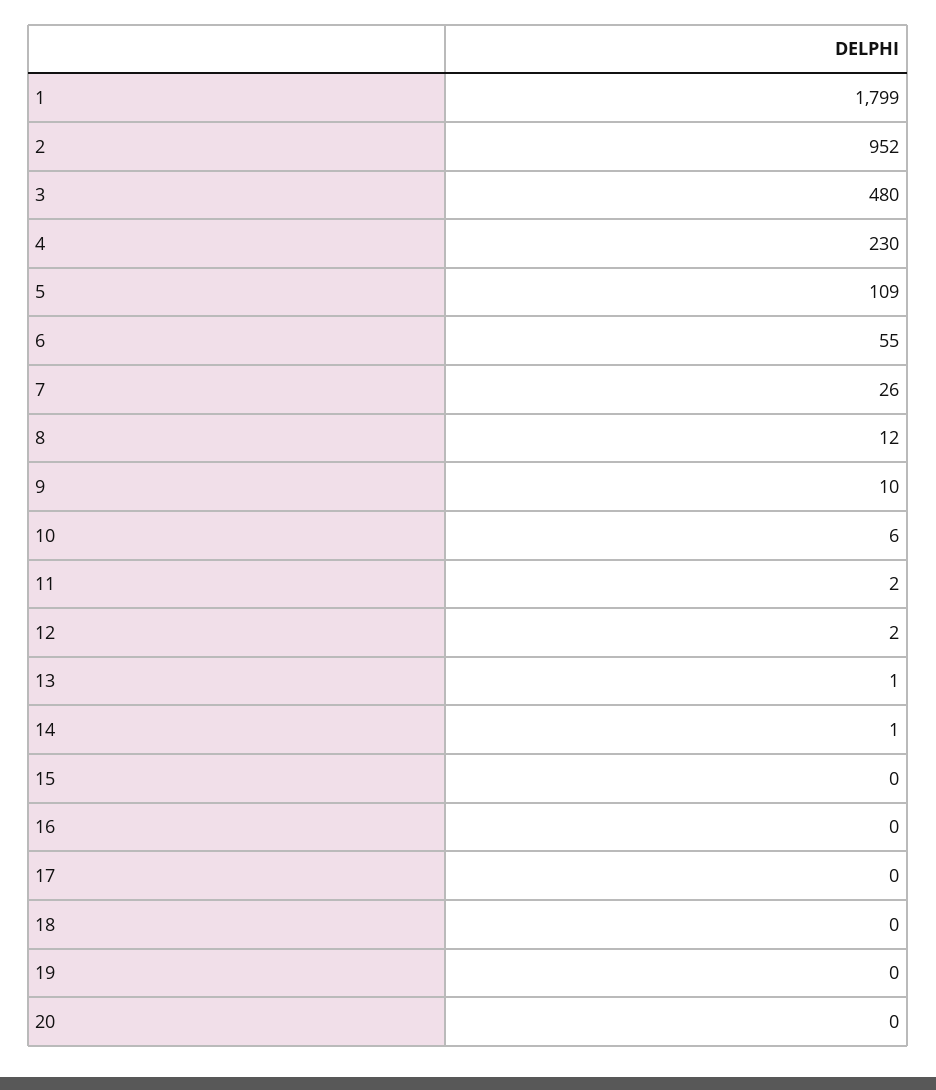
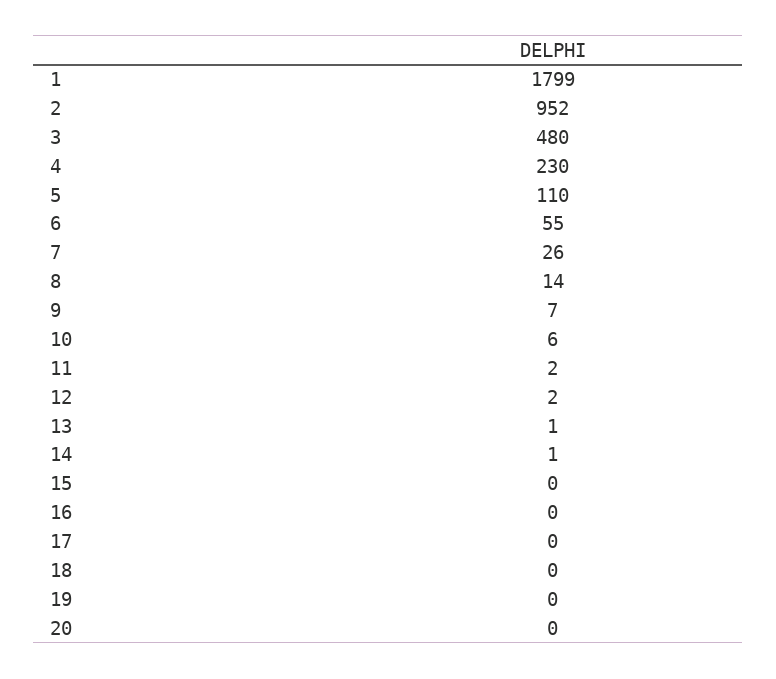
5: 109 -> 110
8: 12 -> 14
9: 10 -> 7

